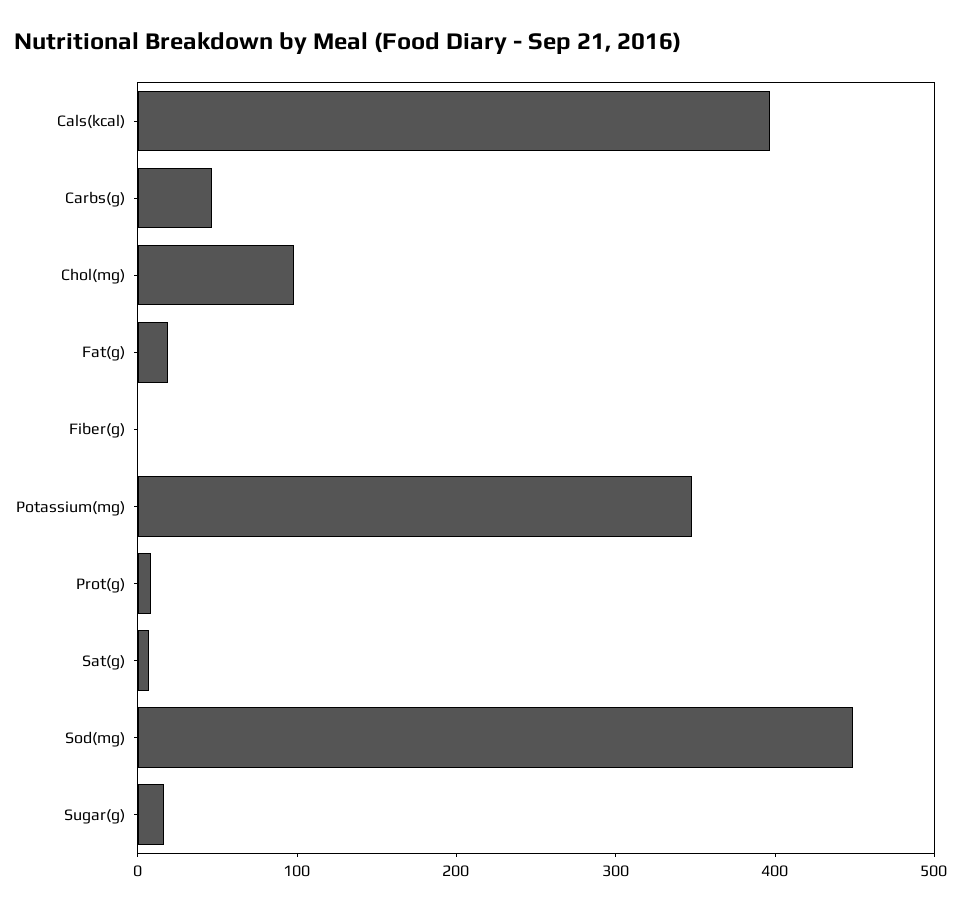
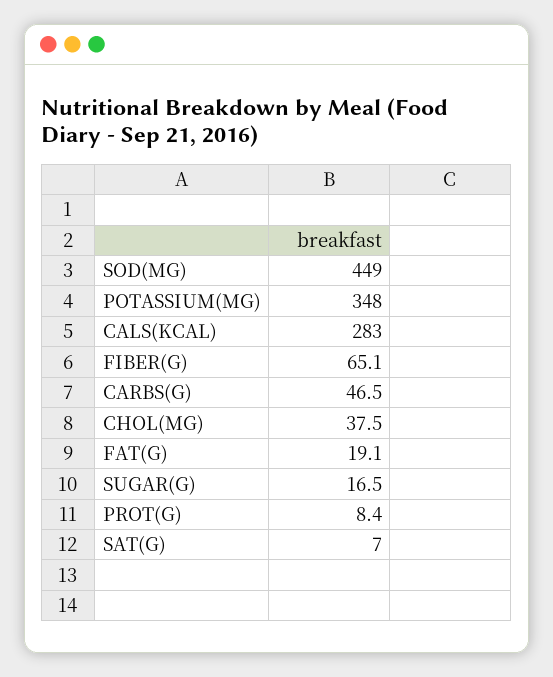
Cals(kcal): 400 -> 283
Chol(mg): 100 -> 37.5
Fiber(g): 0 -> 65.1

